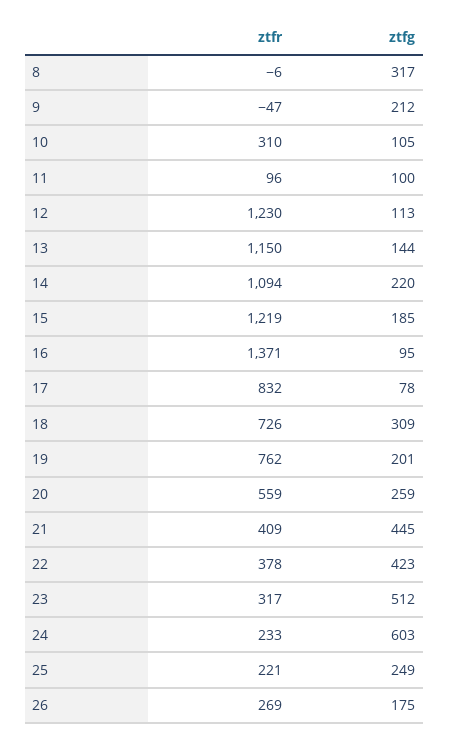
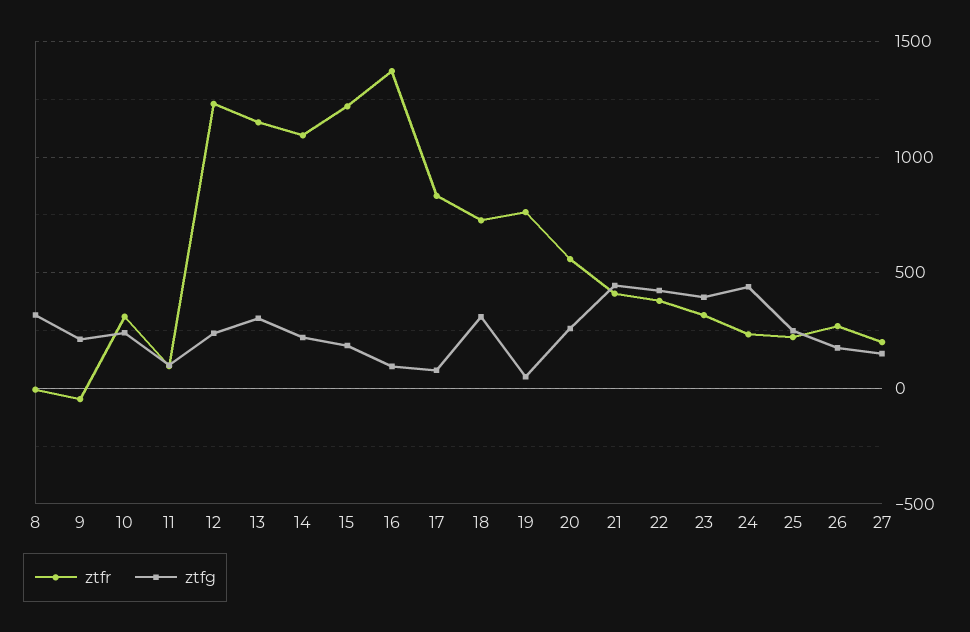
ztfg, 10: 105 -> 250
ztfg, 12: 113 -> 250
ztfg, 13: 144 -> 300
ztfg, 19: 201 -> 50
ztfg, 23: 512 -> 400
ztfg, 24: 603 -> 450
ztfr, 27: none -> 200
ztfg, 27: none -> 150

